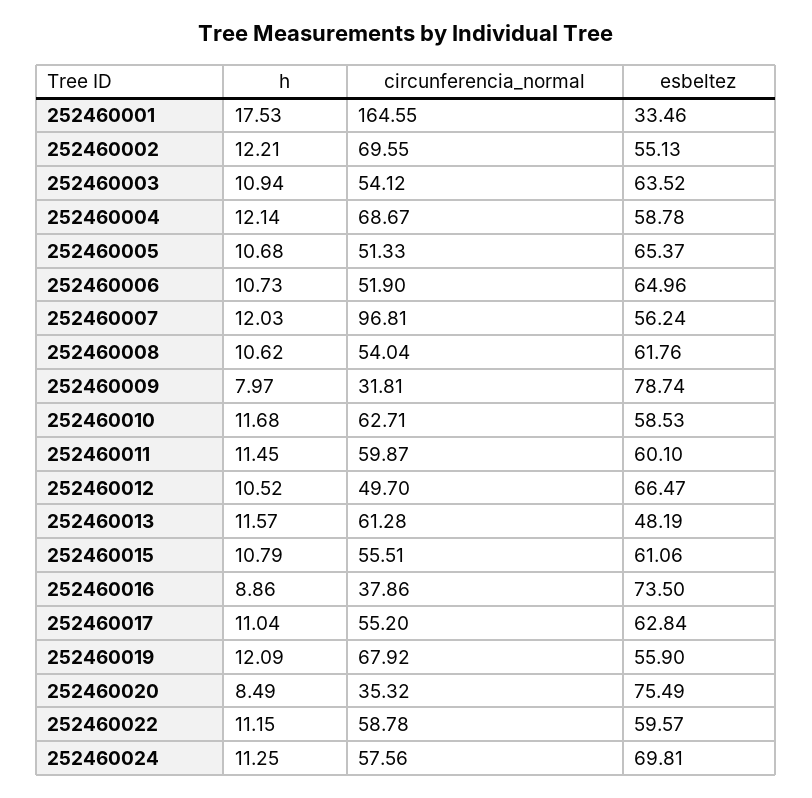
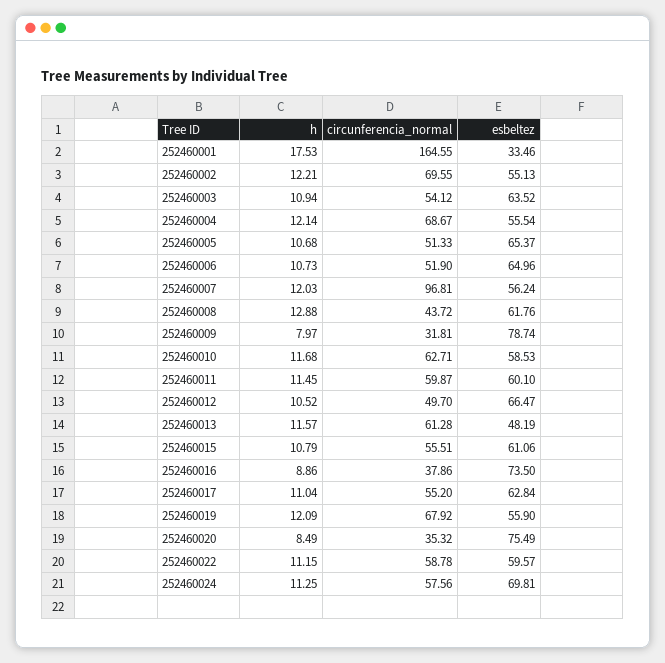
esbeltez, 252460004: 58.78 -> 55.54
h, 252460008: 10.62 -> 12.88
circunferencia_normal, 252460008: 54.04 -> 43.72

